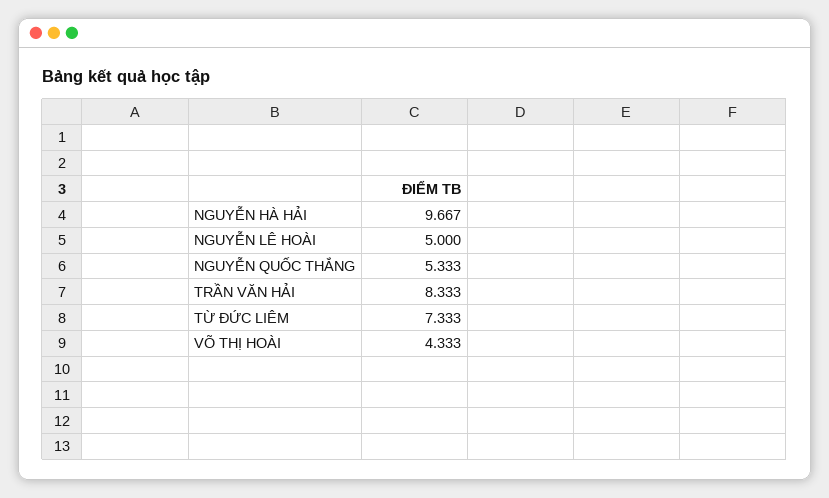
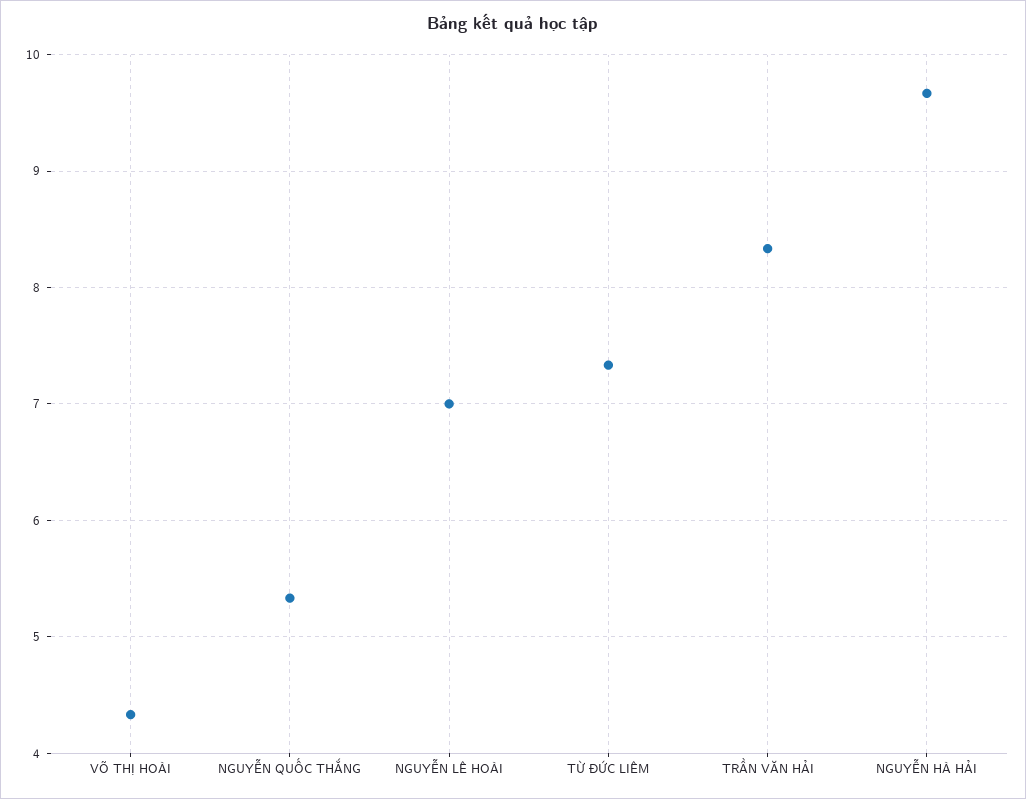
NGUYỄN LÊ HOÀI: 5 -> 7

